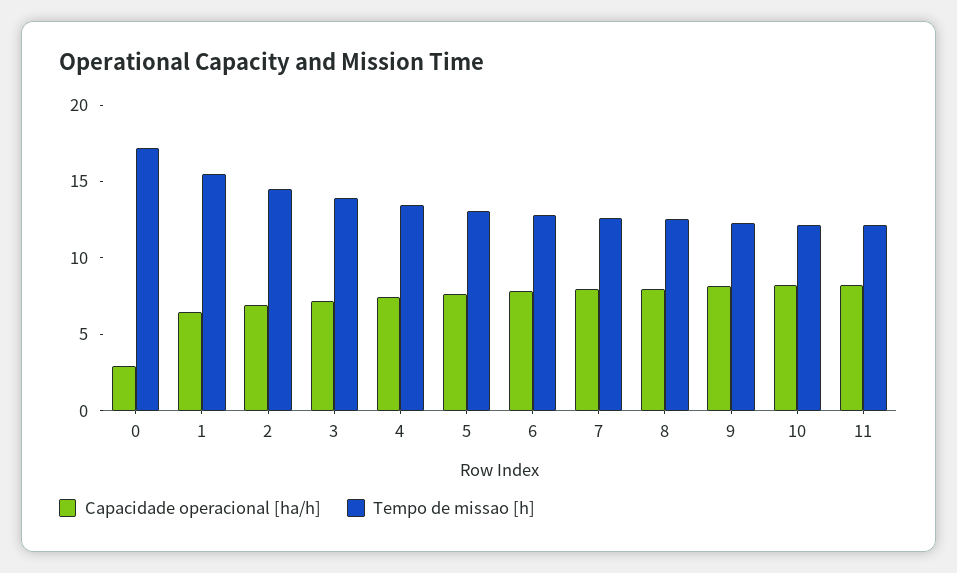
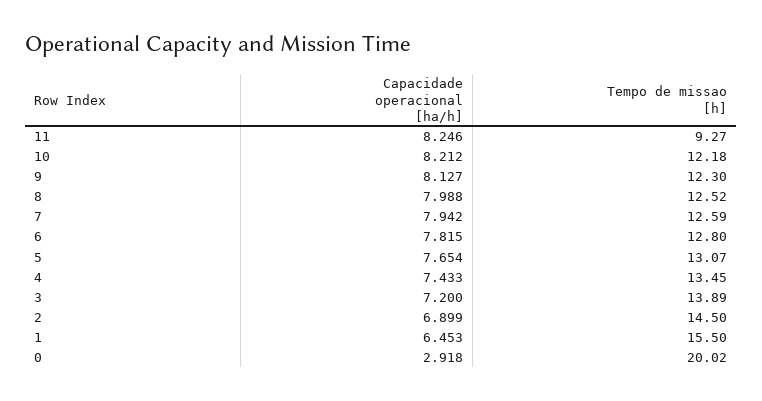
Tempo de missao [h], 0: 17 -> 20.02
Tempo de missao [h], 11: 12 -> 9.27

